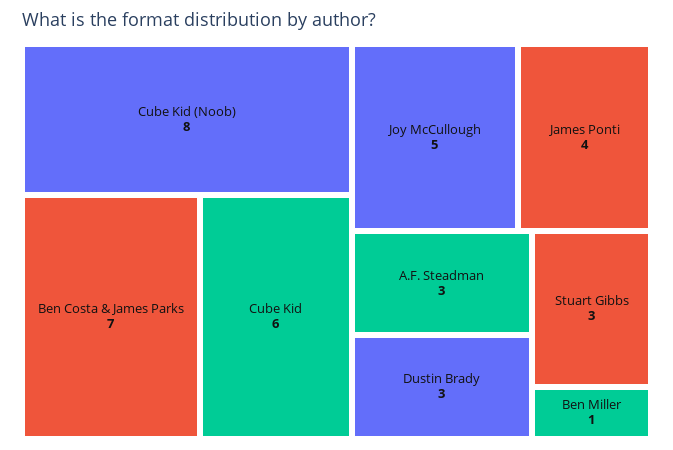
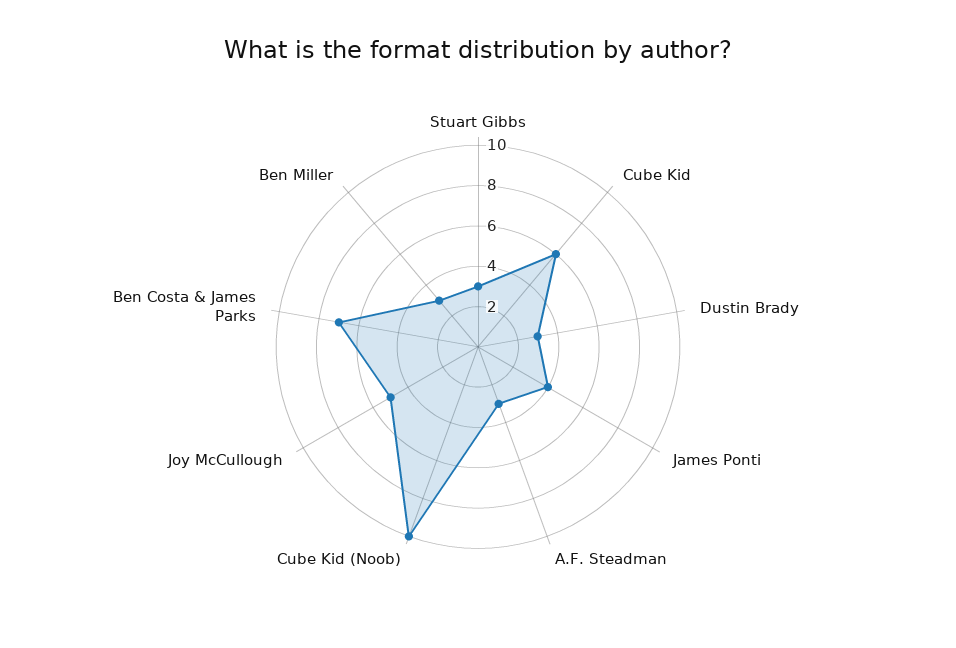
Cube Kid (Noob): 8 -> 10
Ben Miller: 1 -> 3

